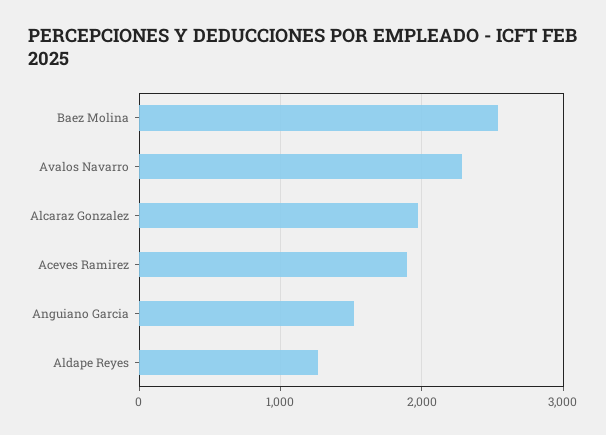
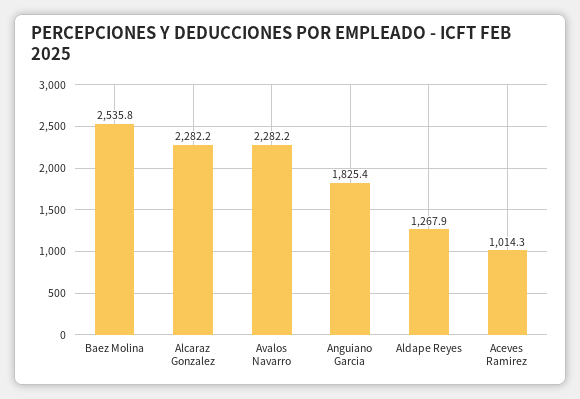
Alcaraz Gonzalez: 2000 -> 2282.2
Aceves Ramirez: 1900 -> 1014.3
Anguiano Garcia: 1500 -> 1825.4

